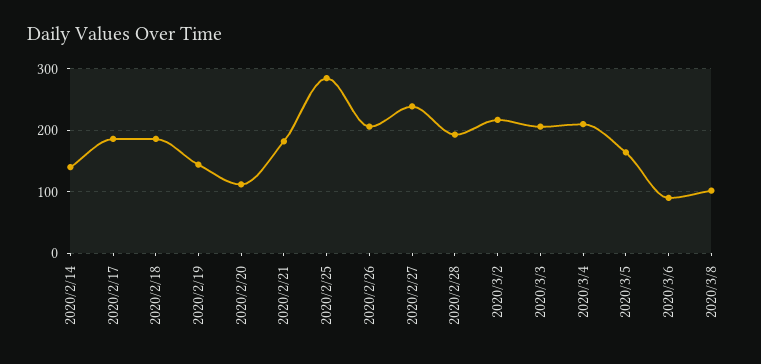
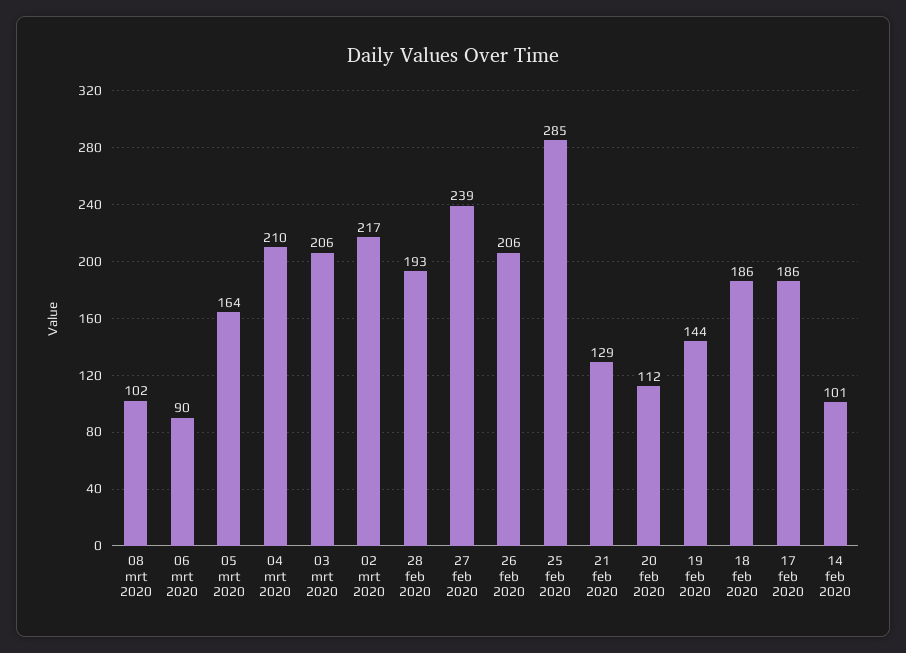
2020/2/14: 140 -> 101
2020/2/21: 180 -> 129

